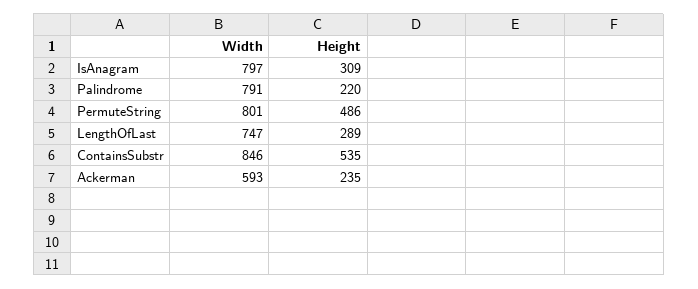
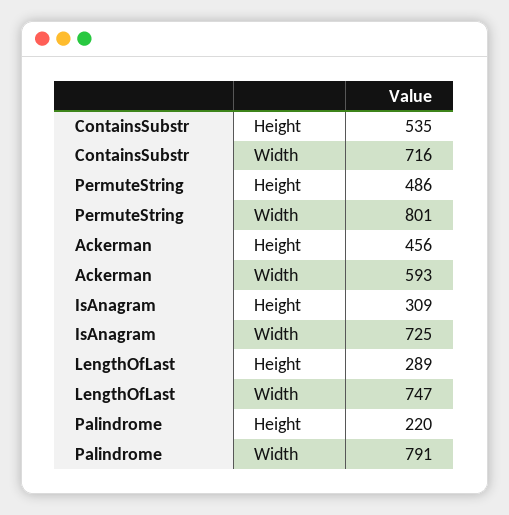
Width, IsAnagram: 797 -> 725
Width, ContainsSubstr: 846 -> 716
Height, Ackerman: 235 -> 456

